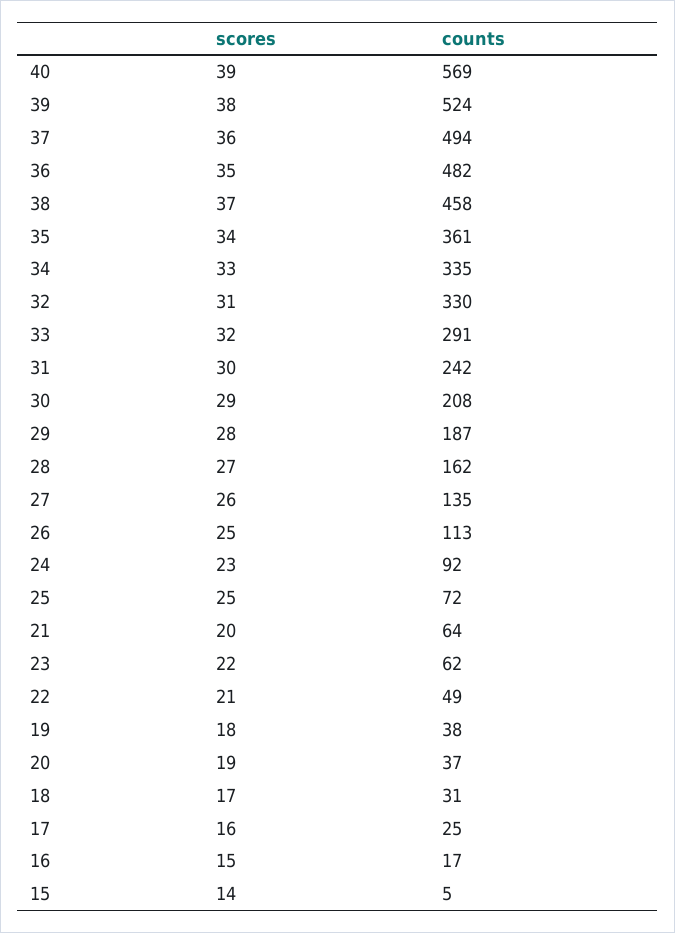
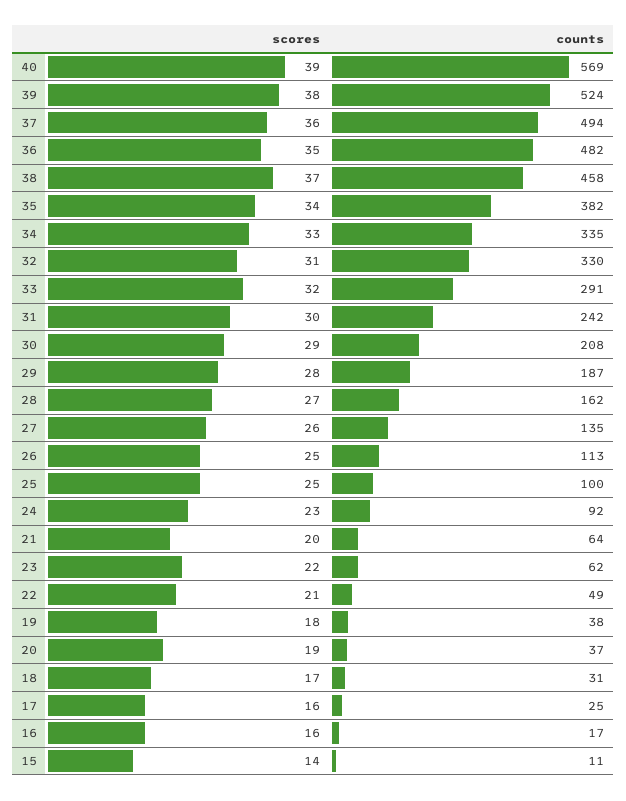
counts, 35: 361 -> 382
counts, 25: 72 -> 100
scores, 16: 15 -> 16
counts, 15: 5 -> 11

